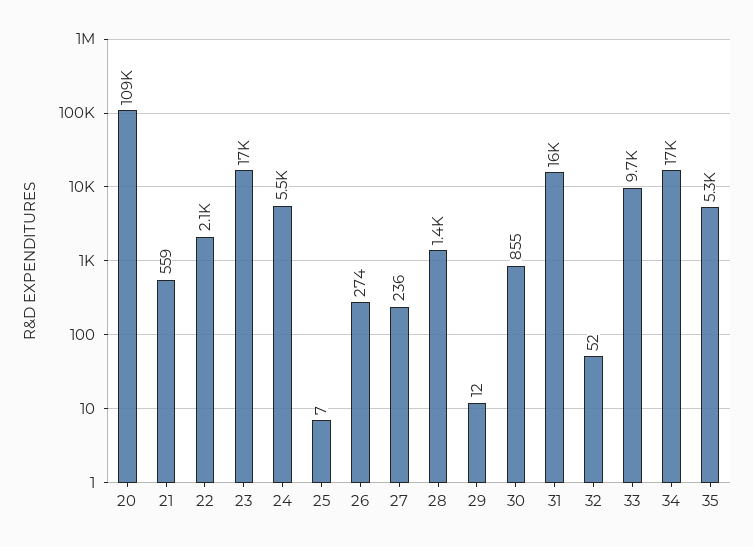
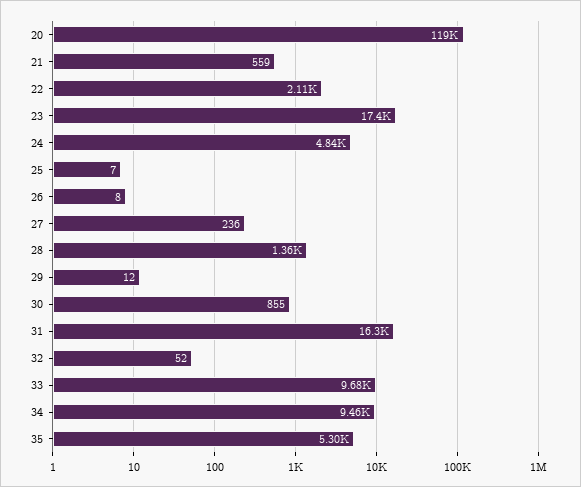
20: 109000 -> 119000
24: 5500 -> 4840
26: 274 -> 8
34: 17000 -> 9460

